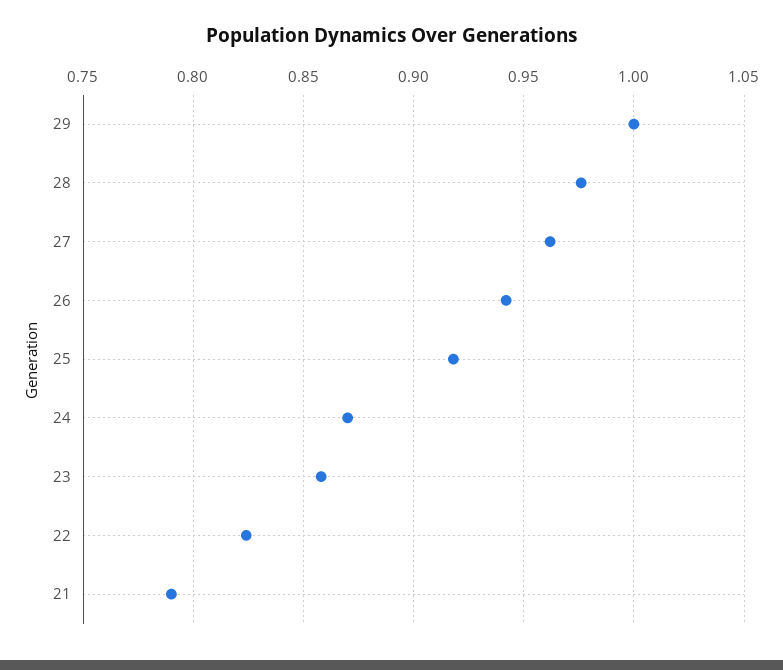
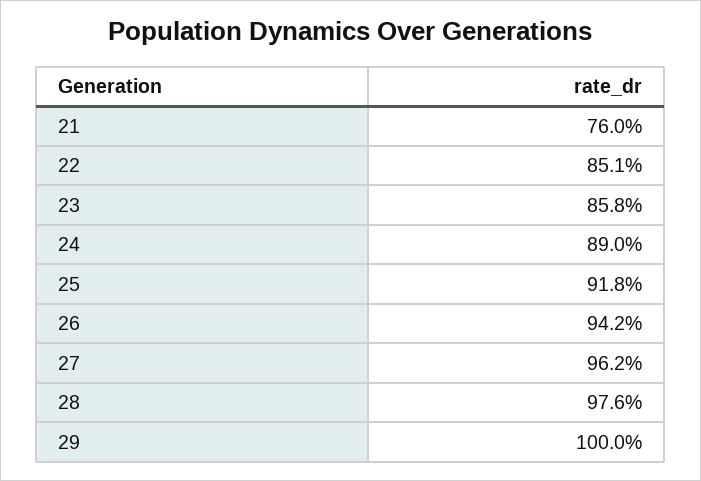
24: 0.87 -> 0.89
22: 0.825 -> 0.851
21: 0.79 -> 0.76

